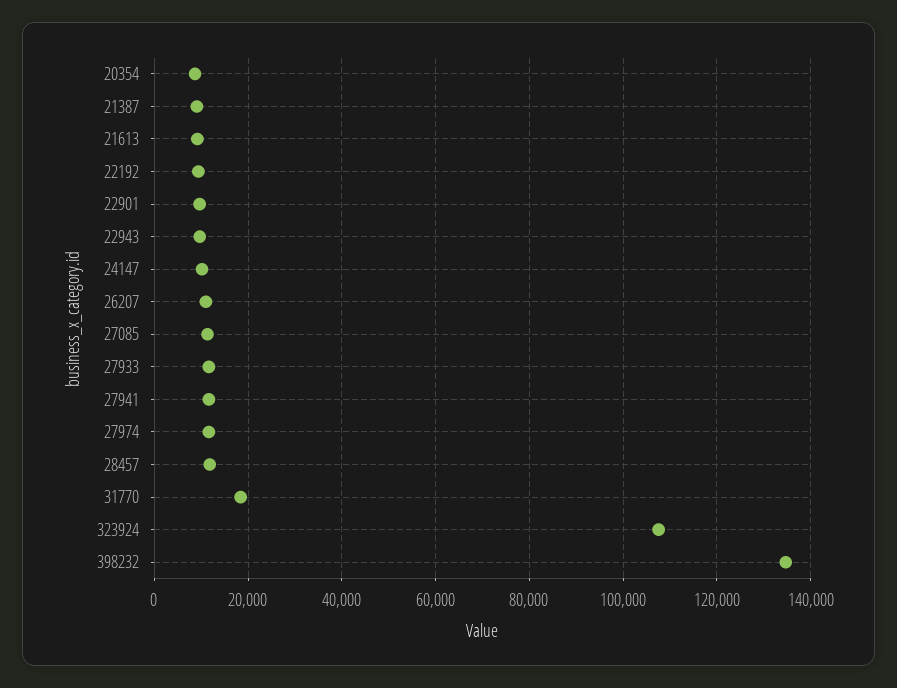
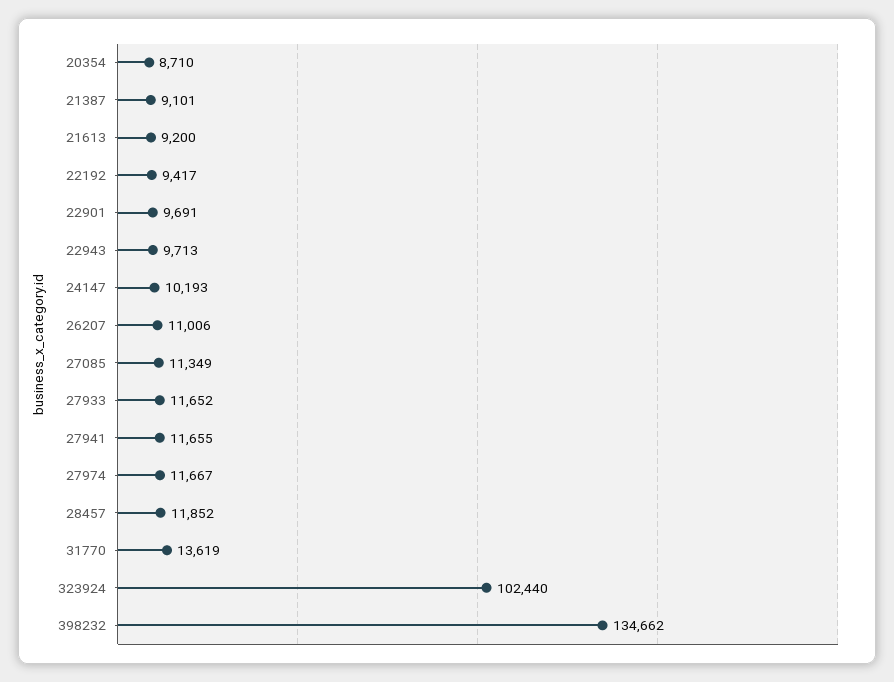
31770: 18000 -> 13619
323924: 108000 -> 102440

